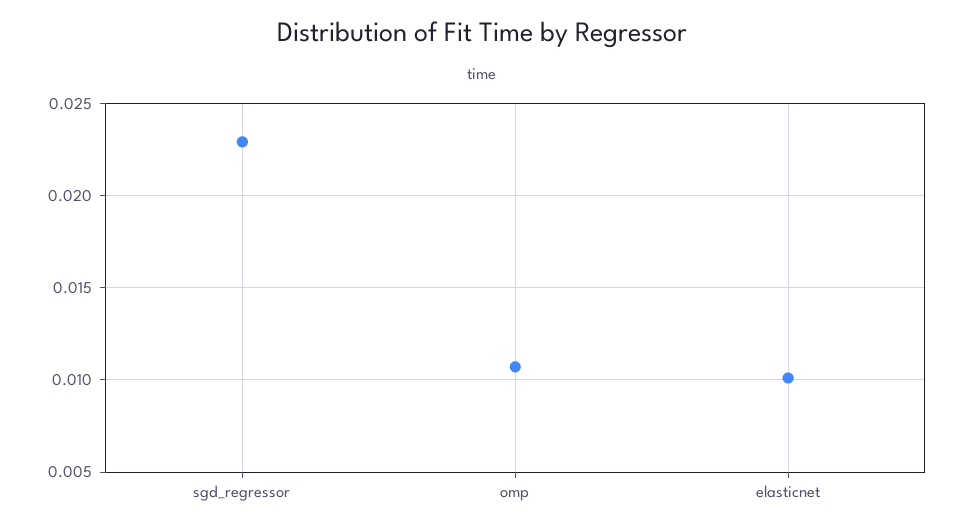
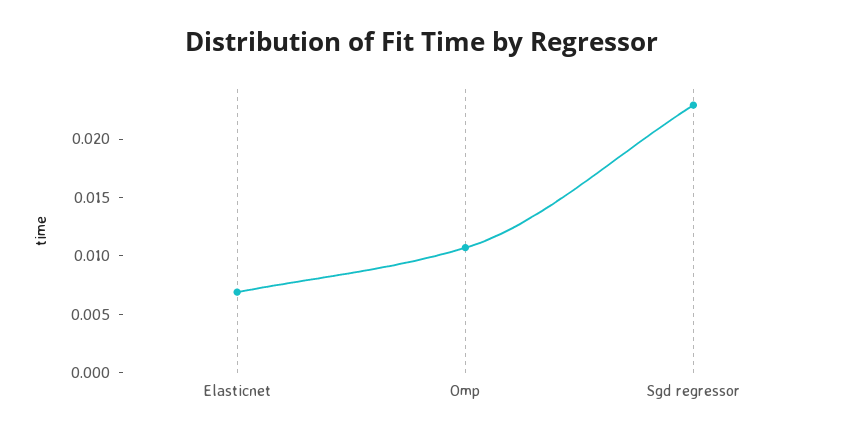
elasticnet: 0.01 -> 0.007

